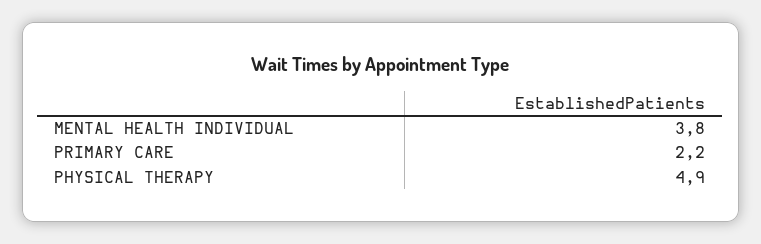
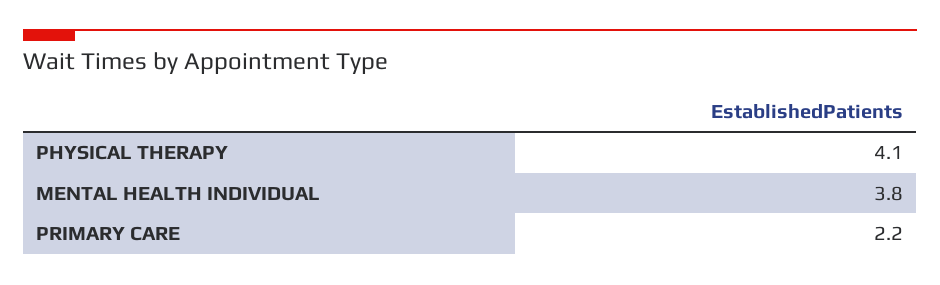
PHYSICAL THERAPY: 4.9 -> 4.1

